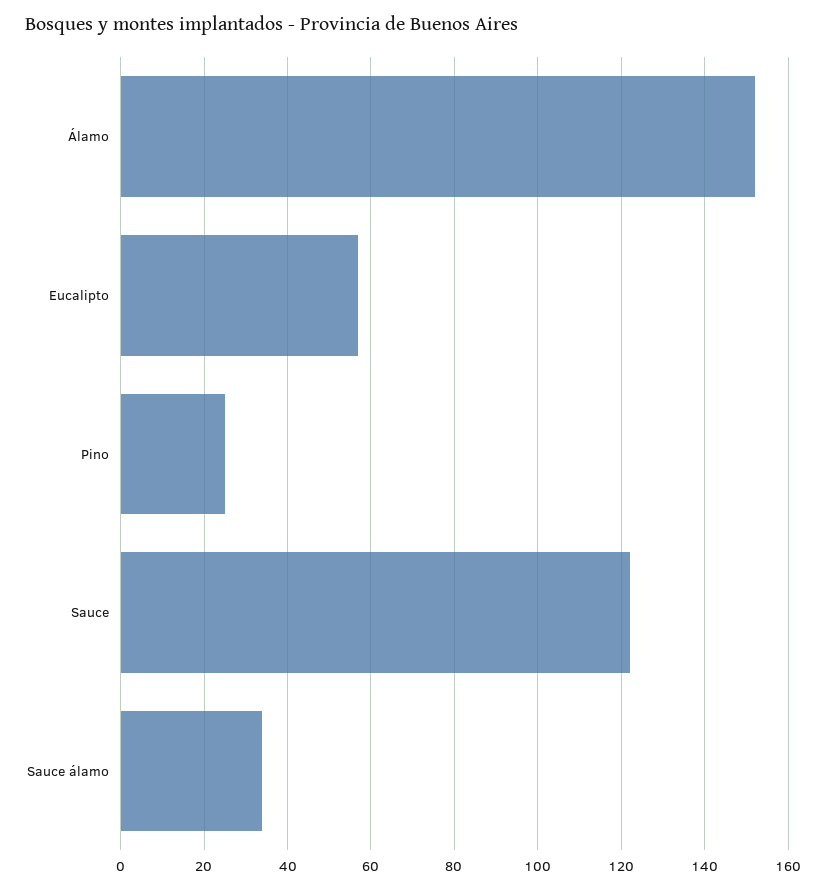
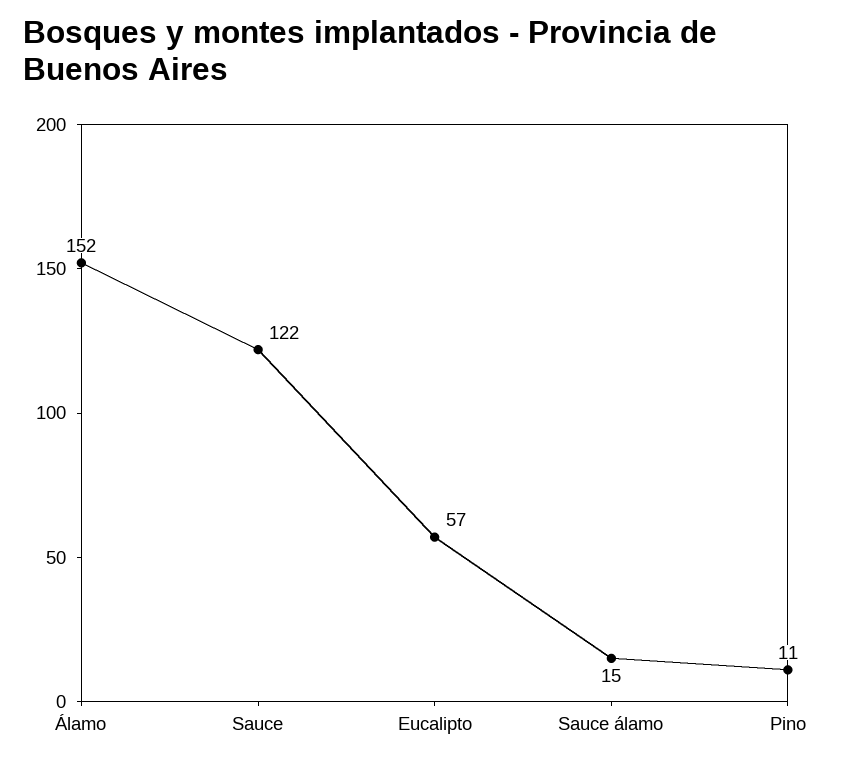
Pino: 25 -> 11
Sauce álamo: 35 -> 15

